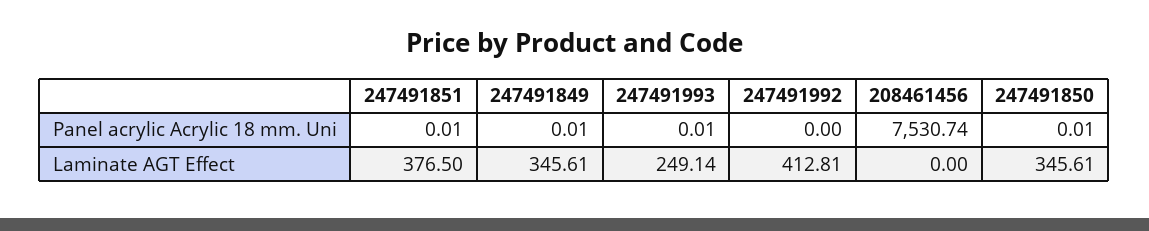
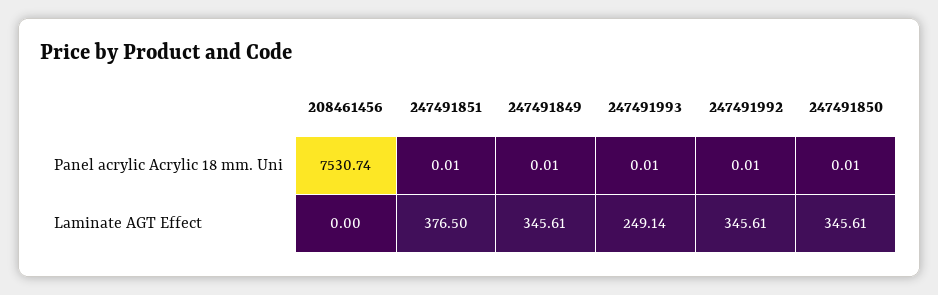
247491992, Panel acrylic Acrylic 18 mm. Uni: 0 -> 0.01
247491992, Laminate AGT Effect: 412.81 -> 345.61

